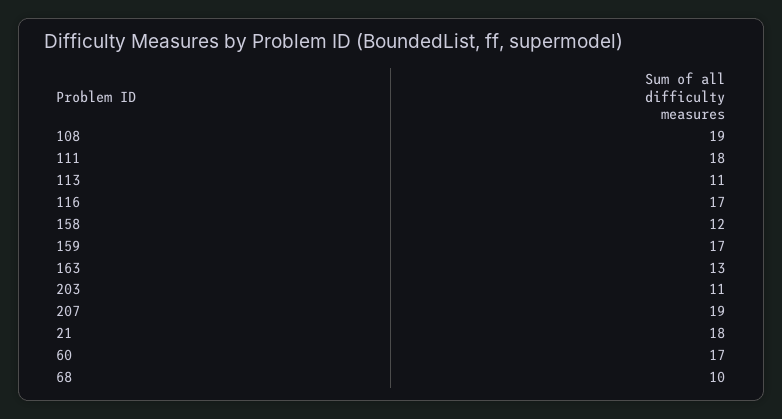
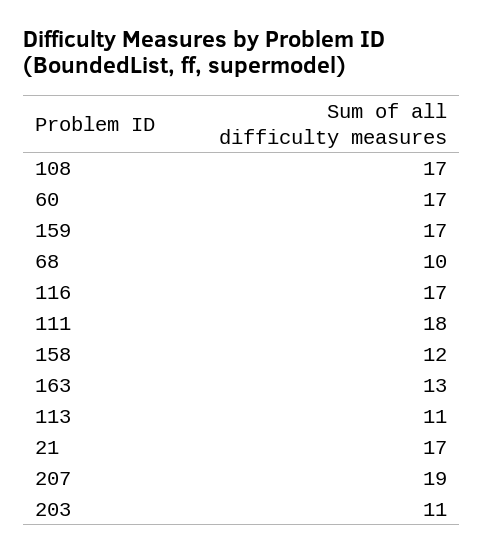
108: 19 -> 17
21: 18 -> 17

